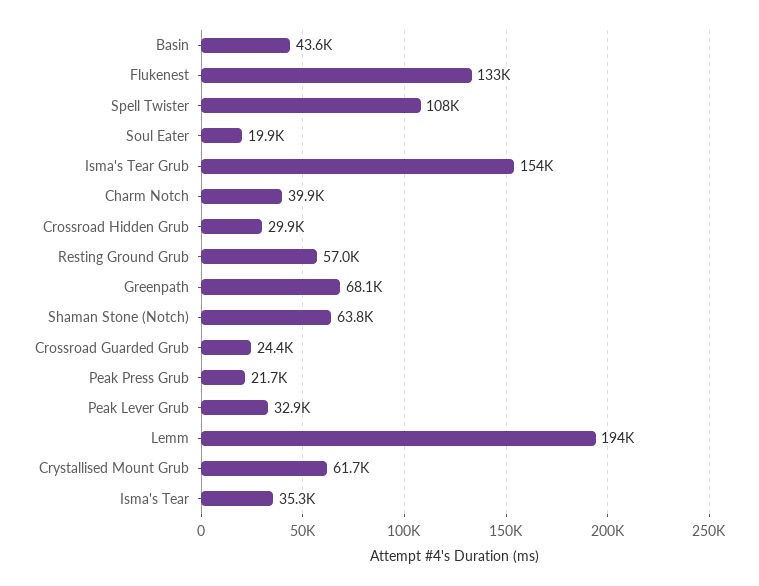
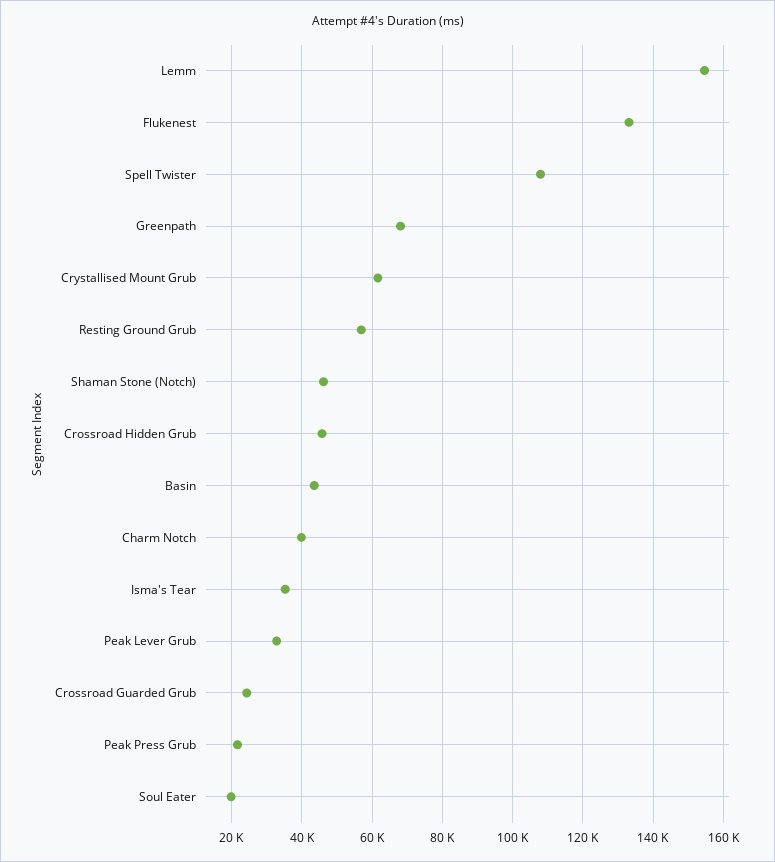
Isma's Tear Grub: 154000 -> none
Crossroad Hidden Grub: 29900 -> 46000
Shaman Stone (Notch): 63800 -> 46000
Lemm: 194000 -> 154000

